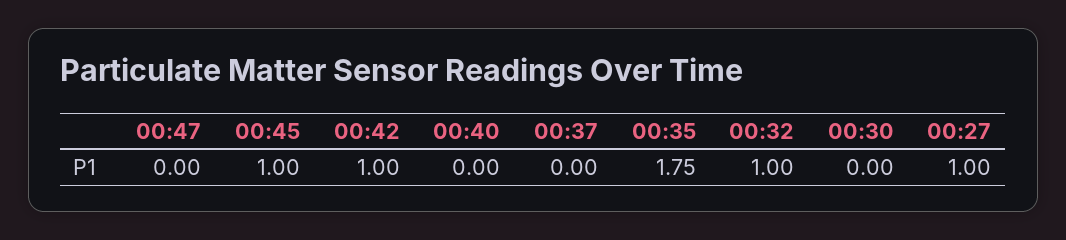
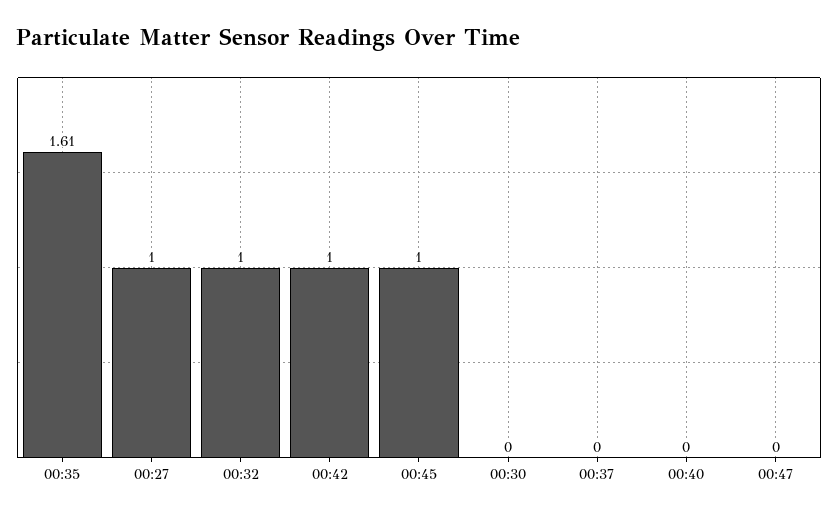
00:35: 1.75 -> 1.61

